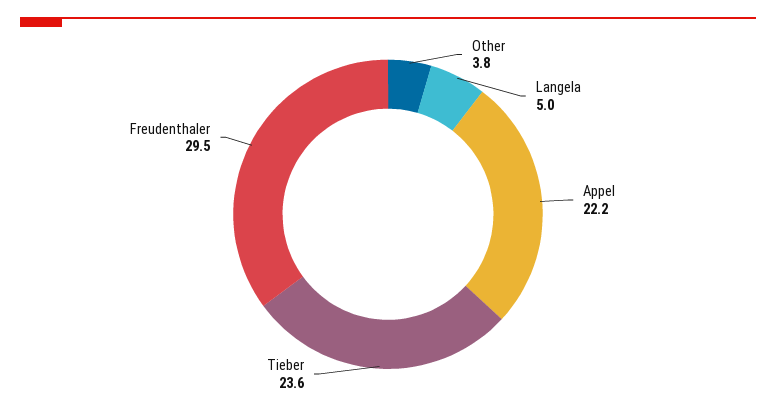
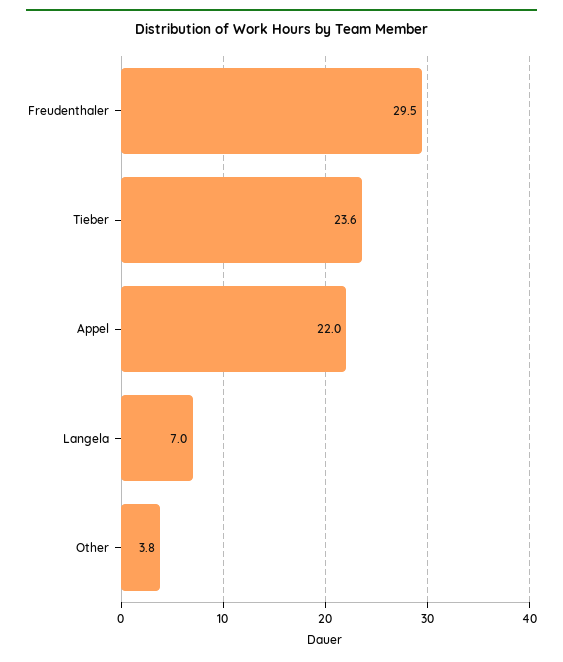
Langela: 5 -> 7
Appel: 22.2 -> 22

